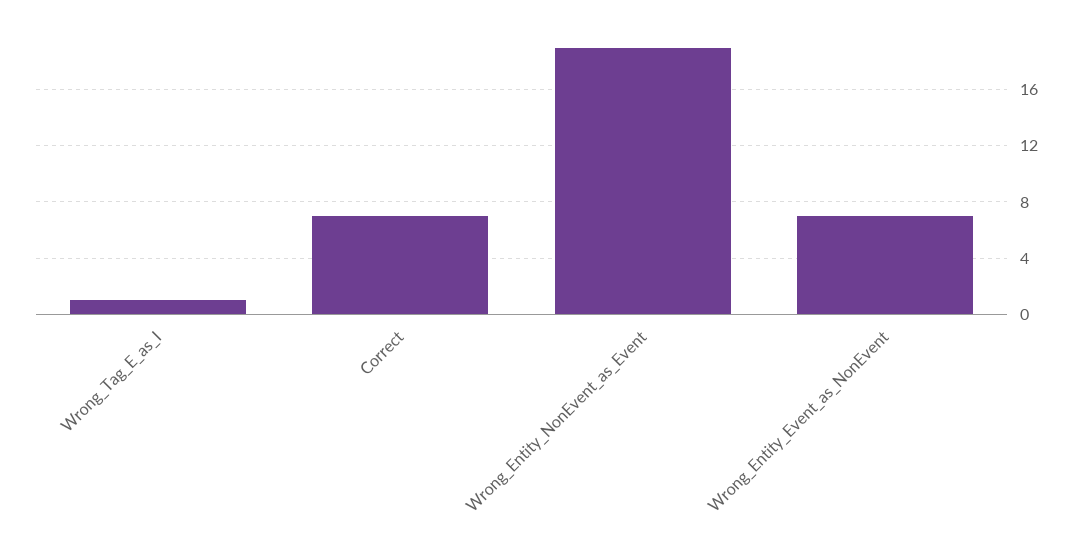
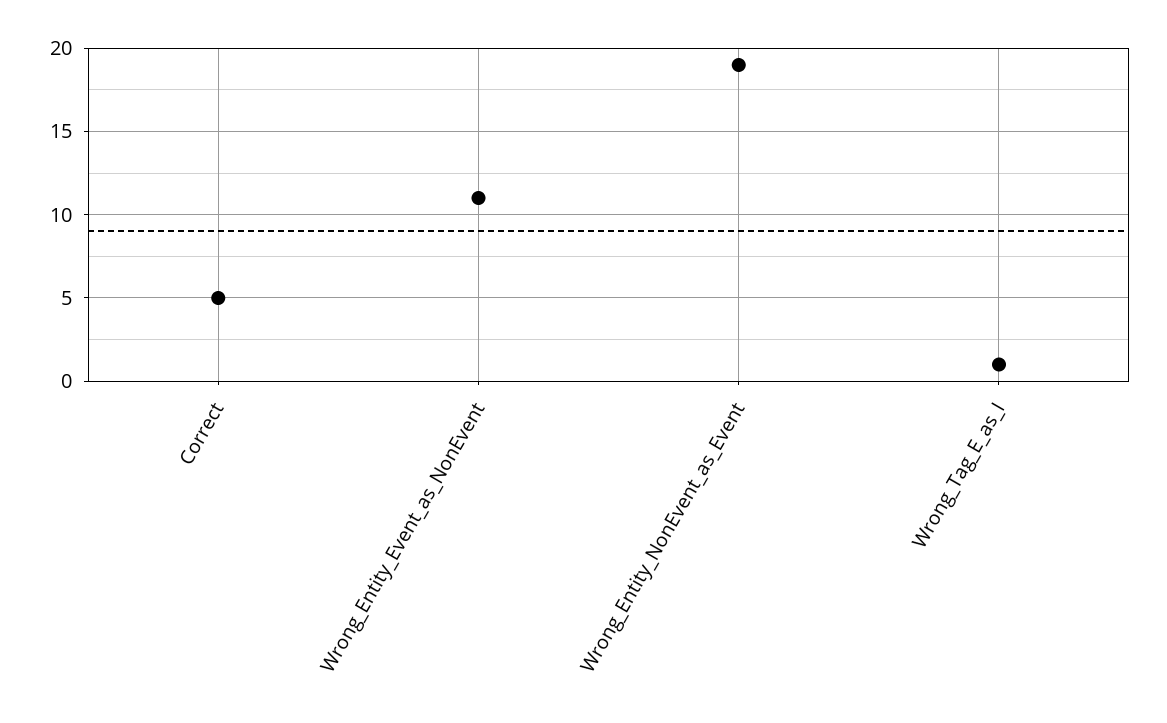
Correct: 7 -> 5
Wrong_Entity_Event_as_NonEvent: 7 -> 11

